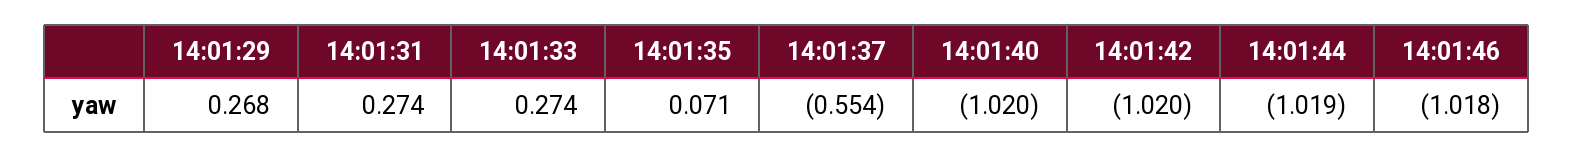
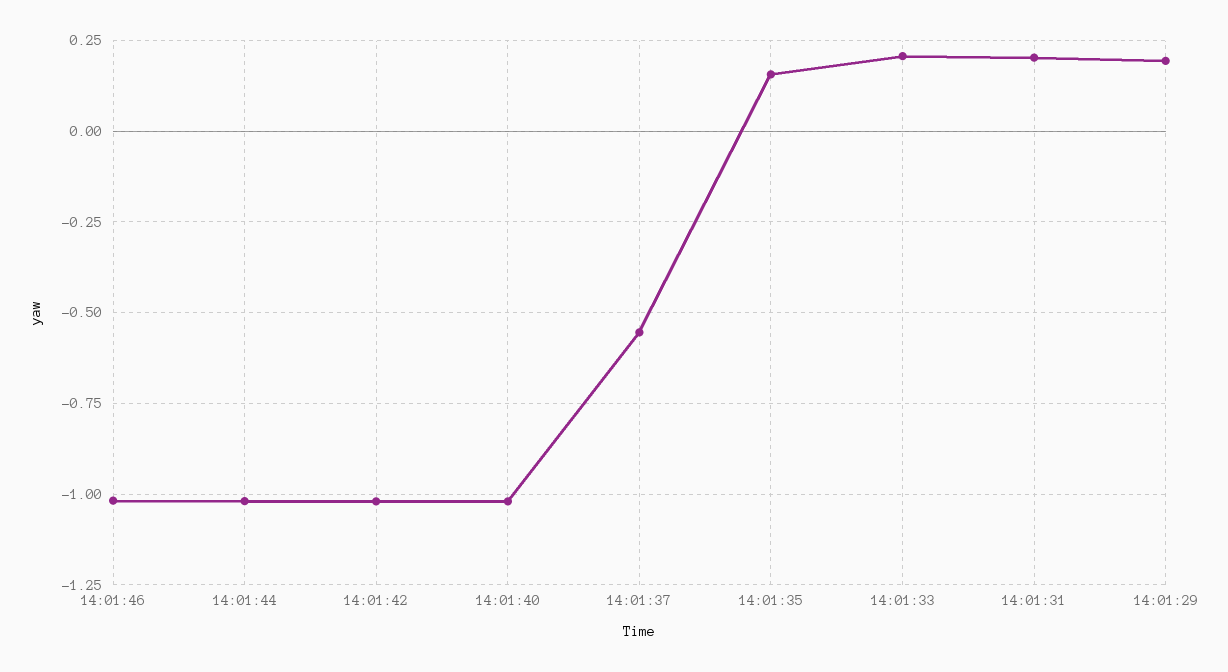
14:01:29: 0.268 -> 0.2
14:01:31: 0.274 -> 0.2
14:01:33: 0.274 -> 0.2
14:01:35: 0.071 -> 0.15

